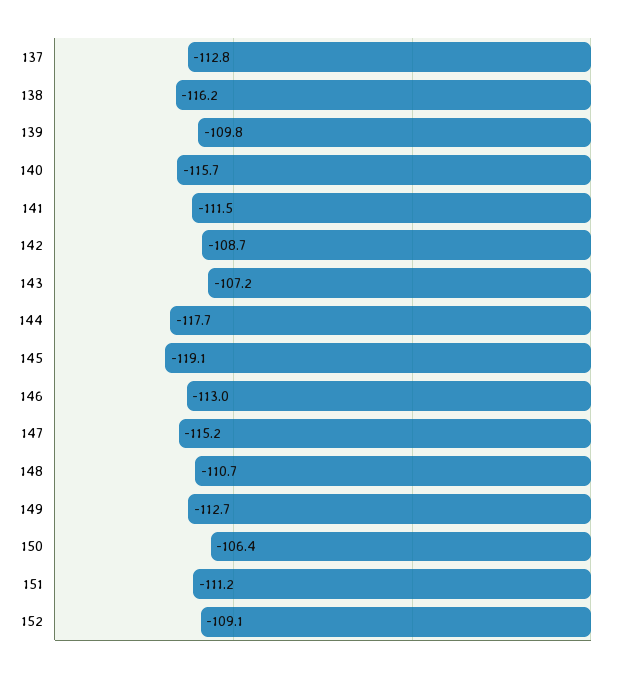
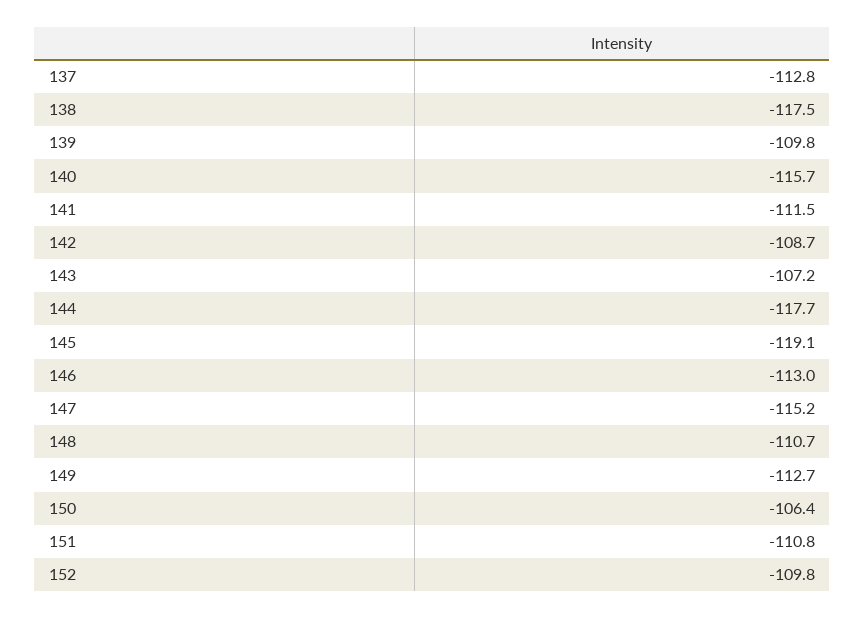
138: -116.2 -> -117.5
151: -111.2 -> -110.8
152: -109.1 -> -109.8

